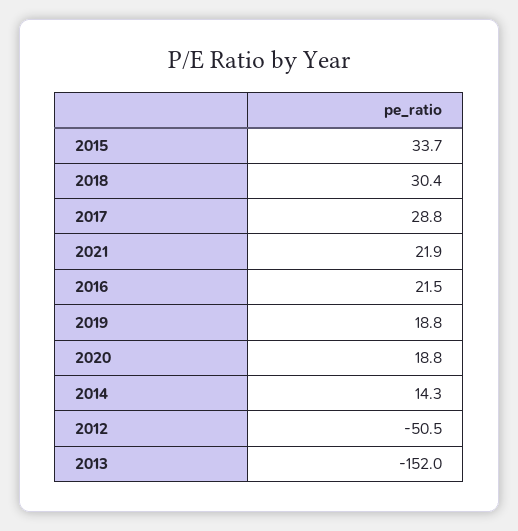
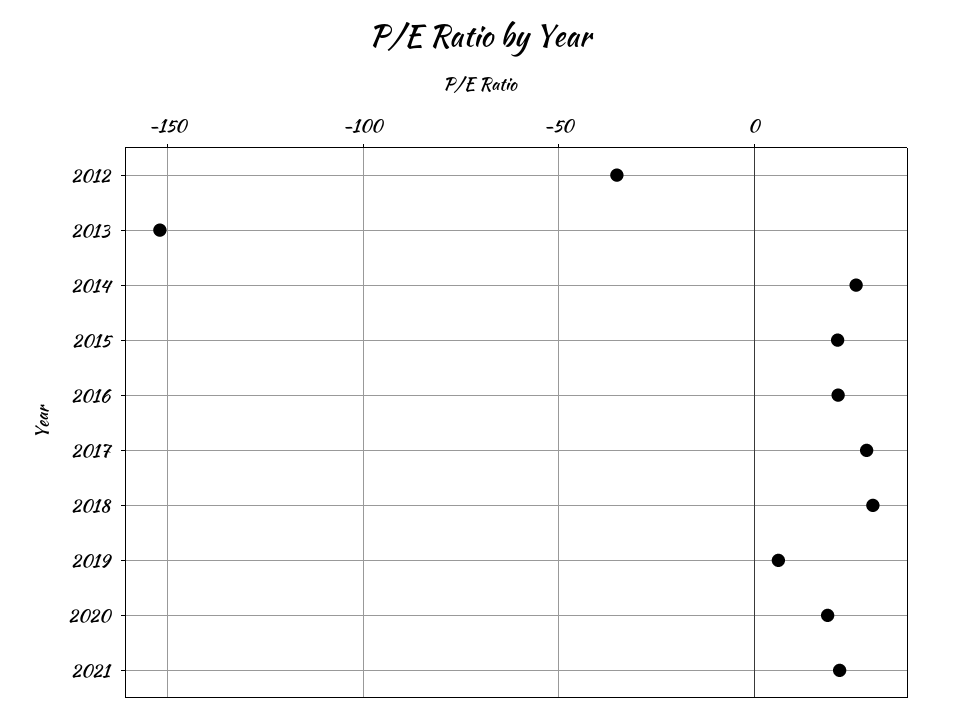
2015: 33.7 -> 20
2019: 18.8 -> 5
2014: 14.3 -> 25
2012: -50.5 -> -35

